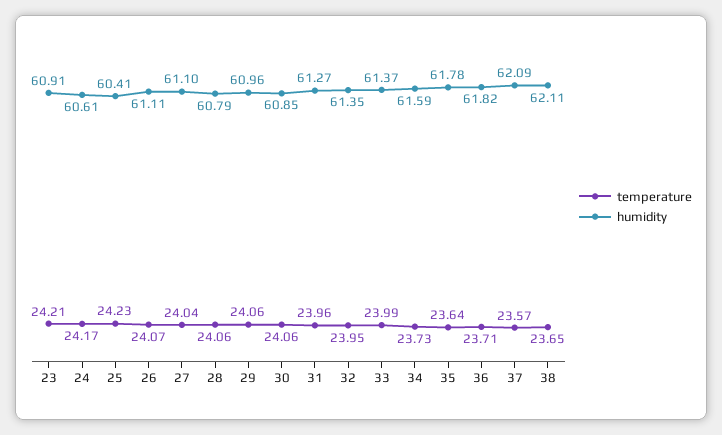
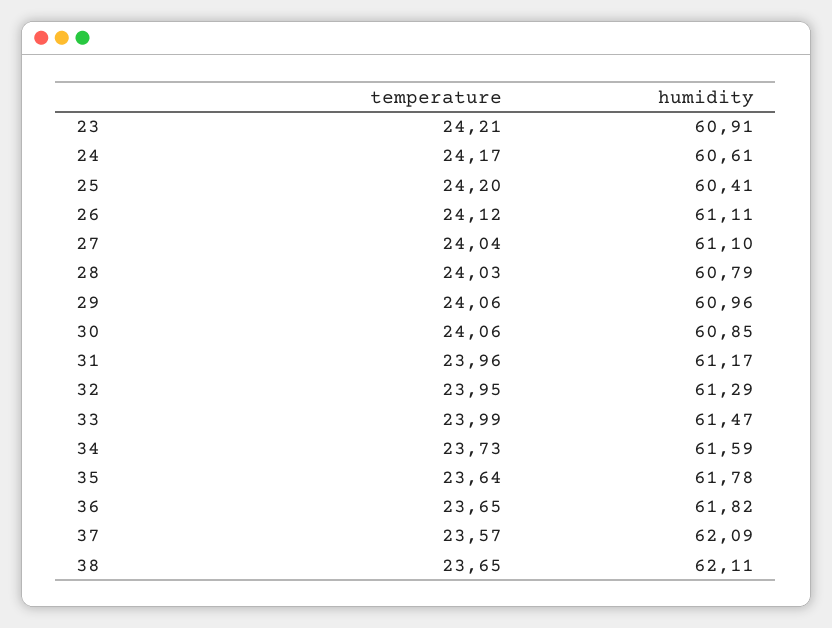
temperature, 25: 24.23 -> 24.2
temperature, 26: 24.07 -> 24.12
temperature, 28: 24.06 -> 24.03
humidity, 31: 61.27 -> 61.17
humidity, 32: 61.35 -> 61.29
humidity, 33: 61.37 -> 61.47
temperature, 36: 23.71 -> 23.65

